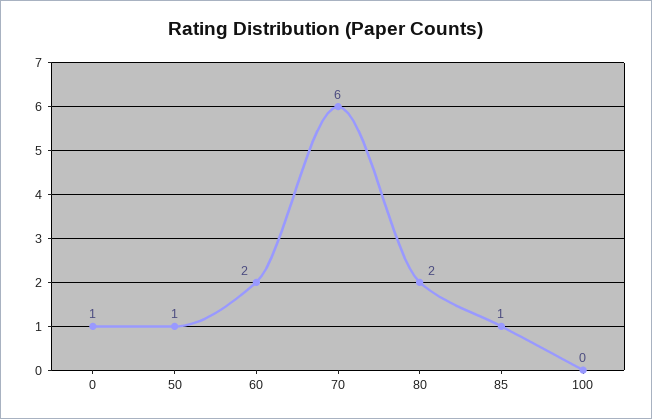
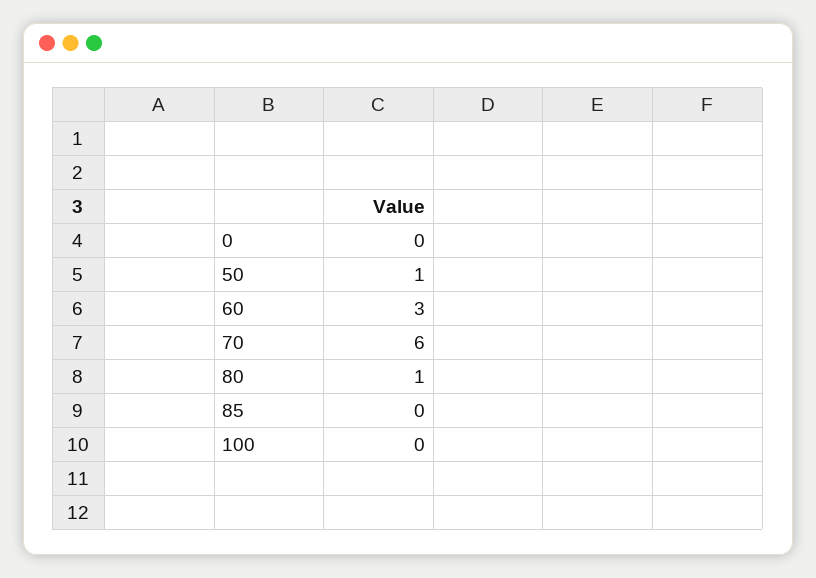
0: 1 -> 0
60: 2 -> 3
80: 2 -> 1
85: 1 -> 0

